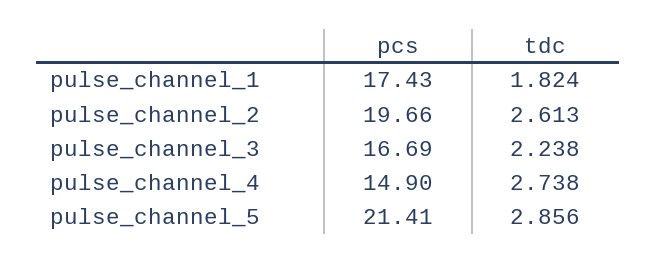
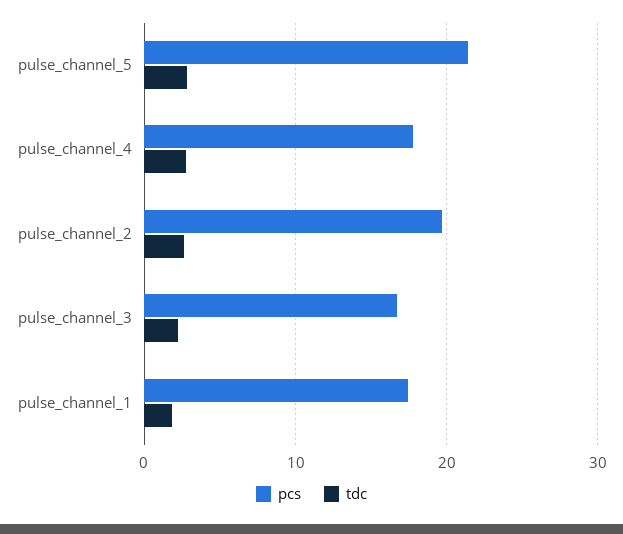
pcs, pulse_channel_4: 14.9 -> 18

